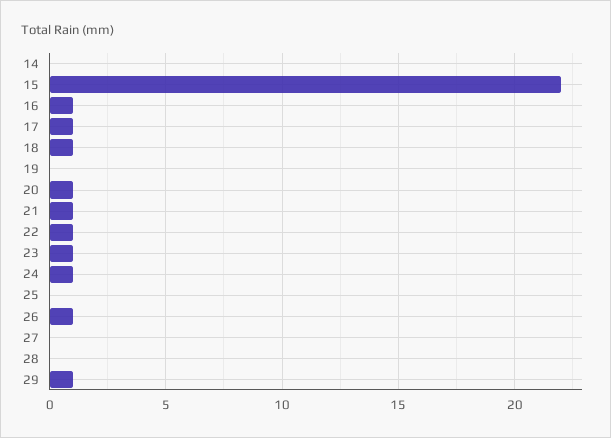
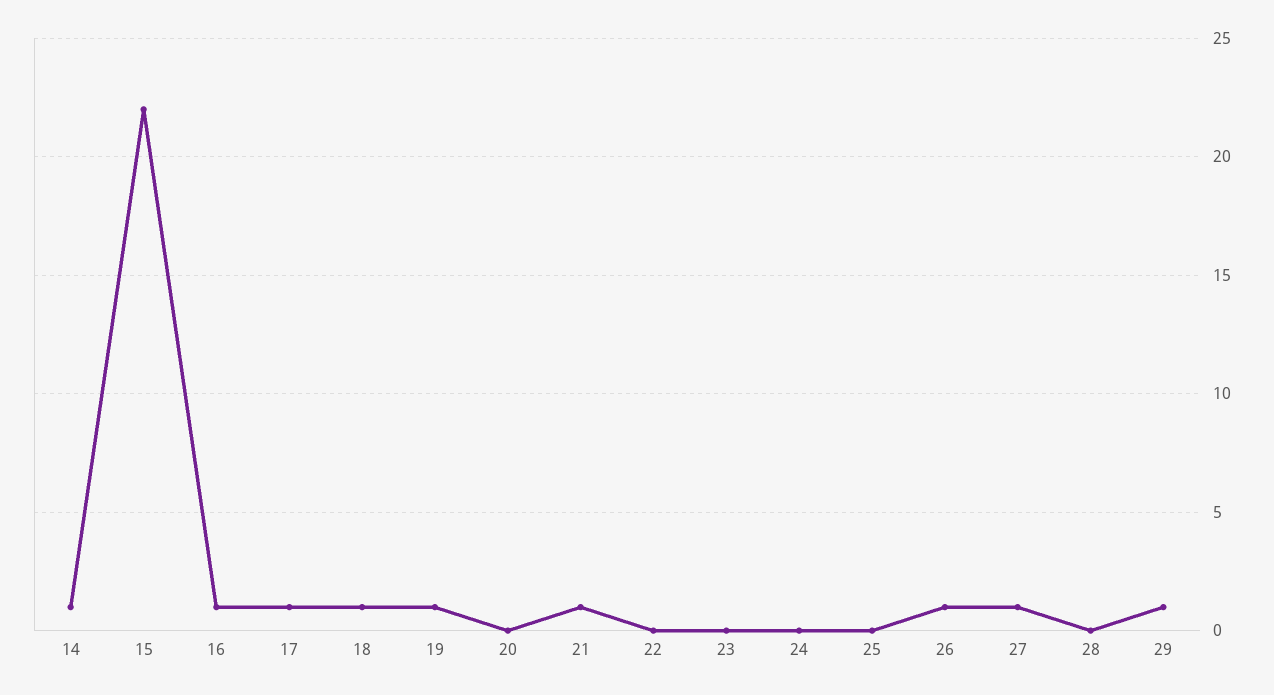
14: 0 -> 1
19: 0 -> 1
20: 1 -> 0
22: 1 -> 0
23: 1 -> 0
24: 1 -> 0
27: 0 -> 1

